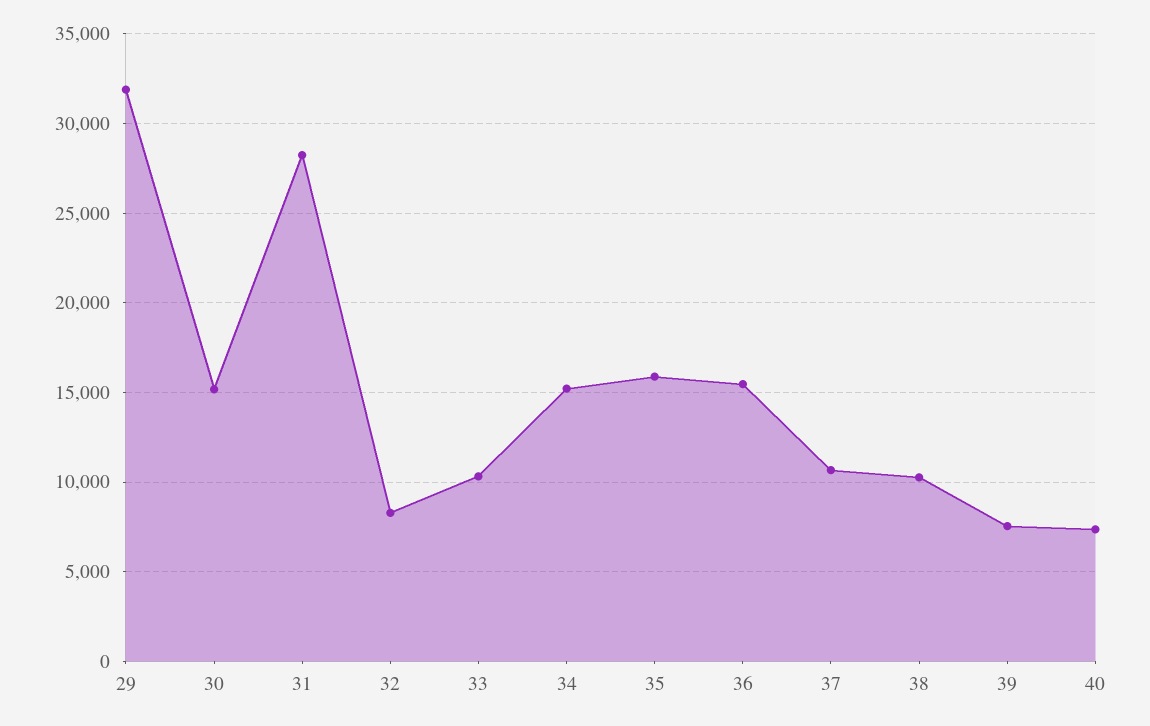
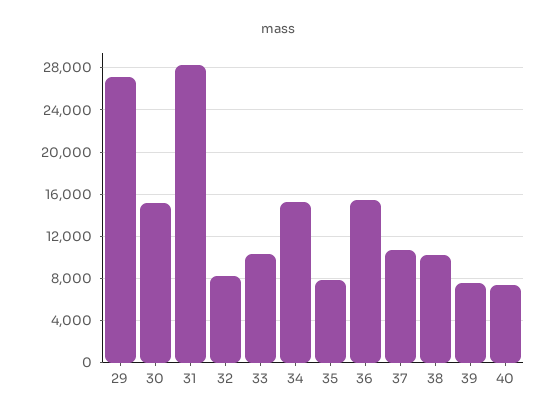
29: 32000 -> 27000
35: 16000 -> 8000

